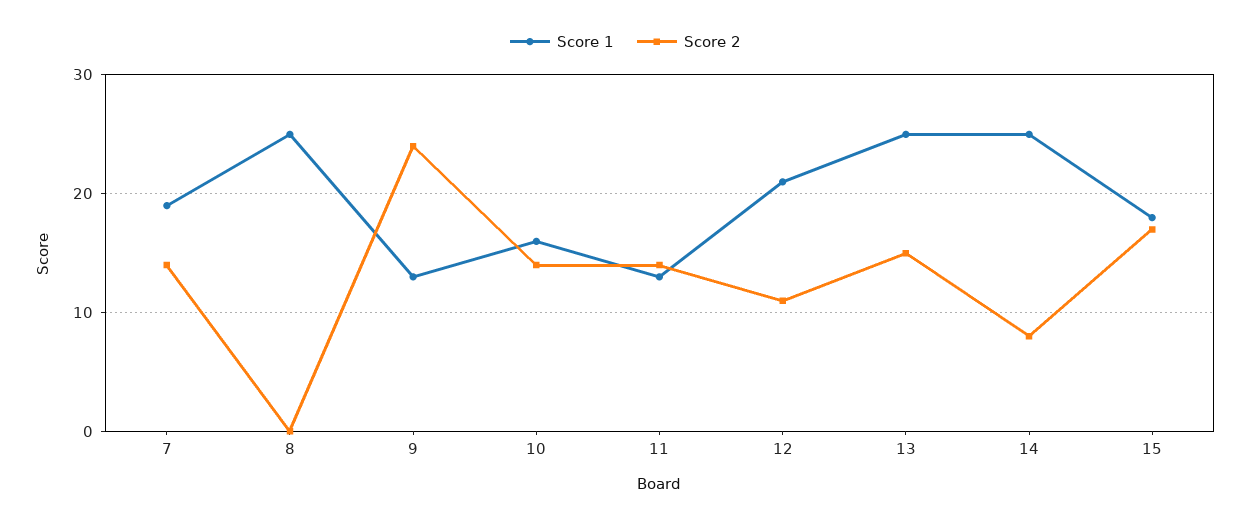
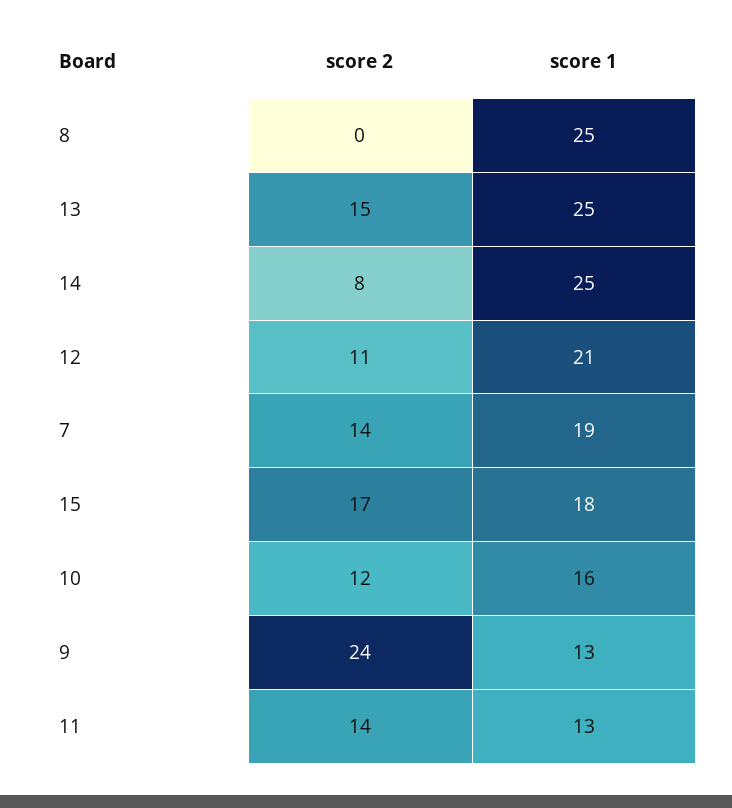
Score 2, 10: 14 -> 12

